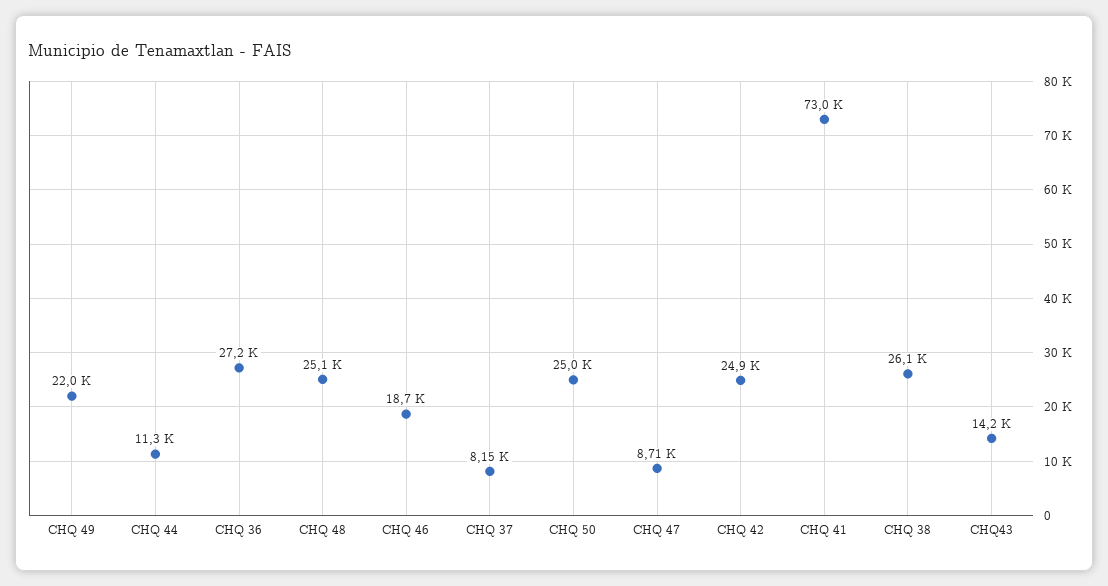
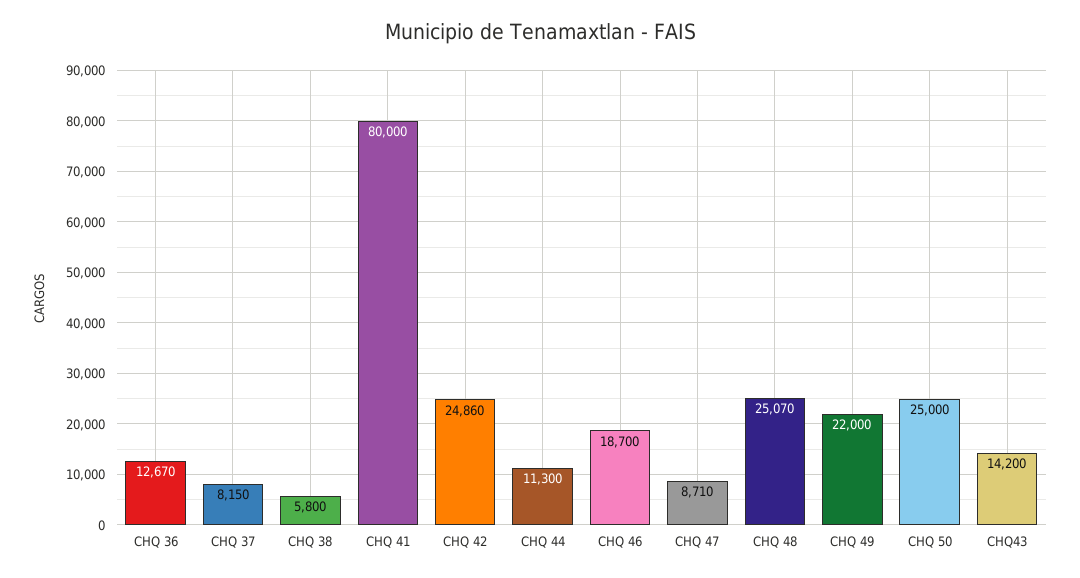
CHQ 36: 27200 -> 12670
CHQ 41: 73000 -> 80000
CHQ 38: 26100 -> 5800

